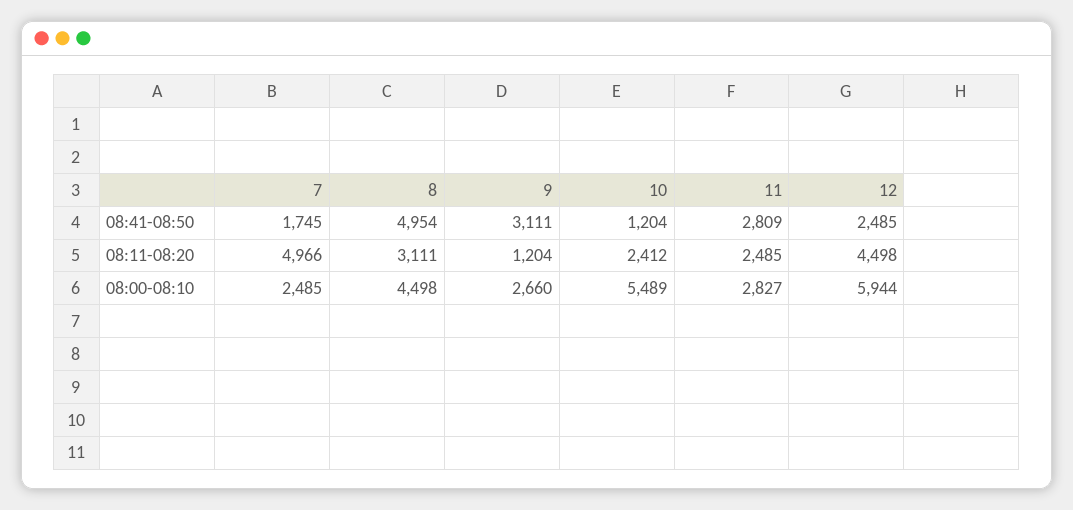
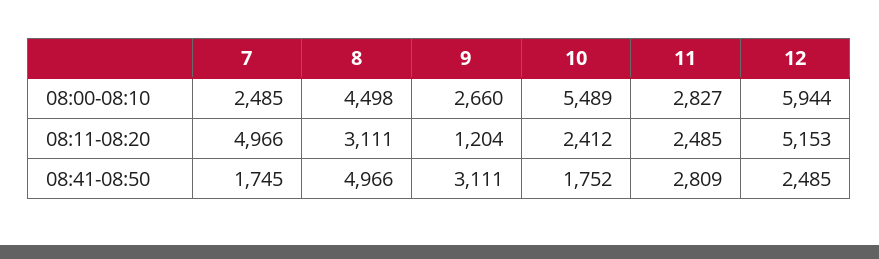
8, 08:41-08:50: 4954 -> 4966
10, 08:41-08:50: 1204 -> 1752
12, 08:11-08:20: 4498 -> 5153

